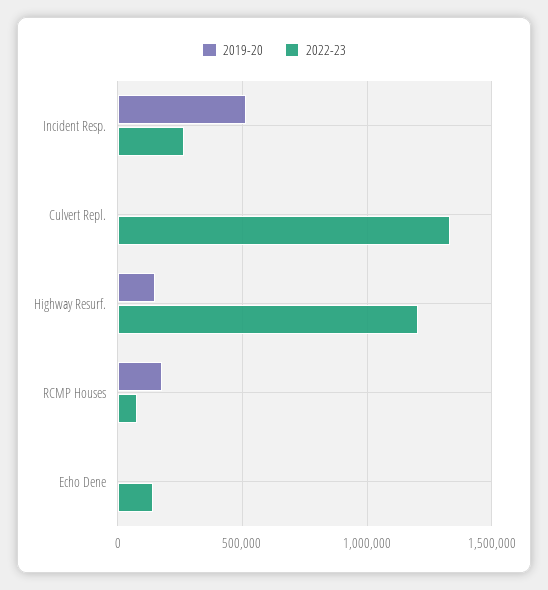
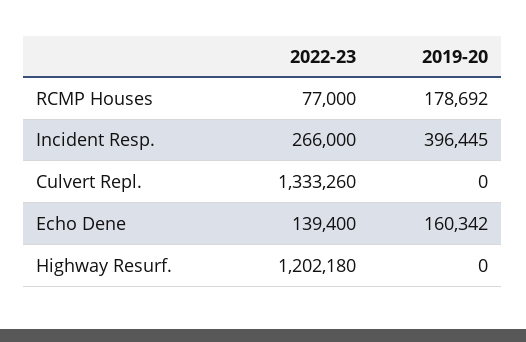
2019-20, Incident Resp.: 500000 -> 396445
2019-20, Highway Resurf.: 150000 -> 0
2019-20, Echo Dene: 0 -> 160342

